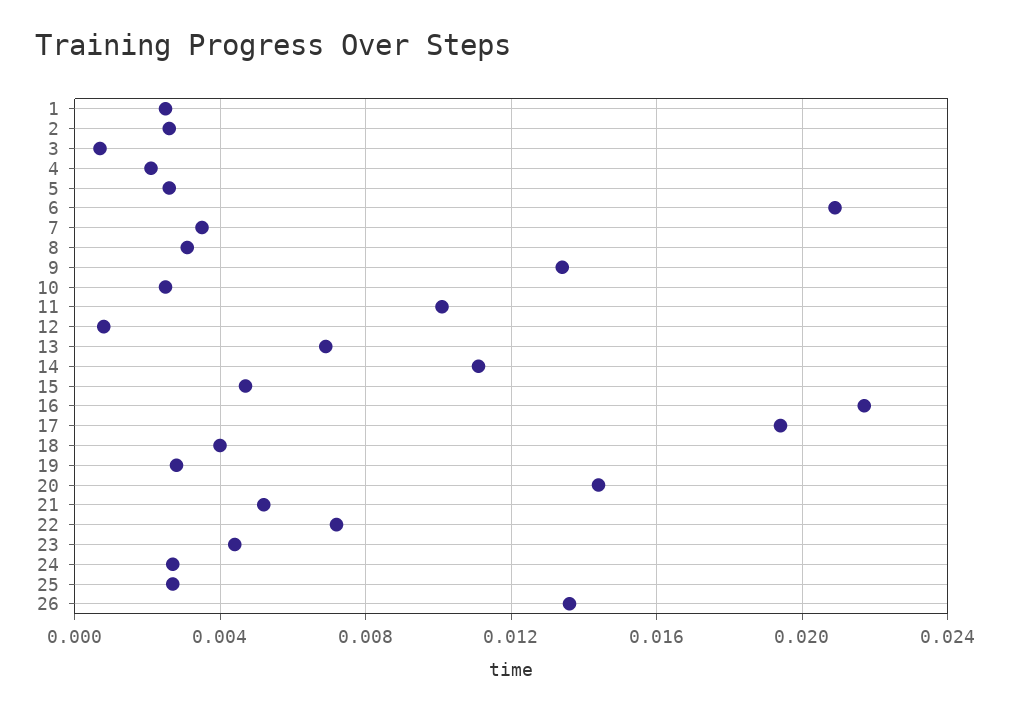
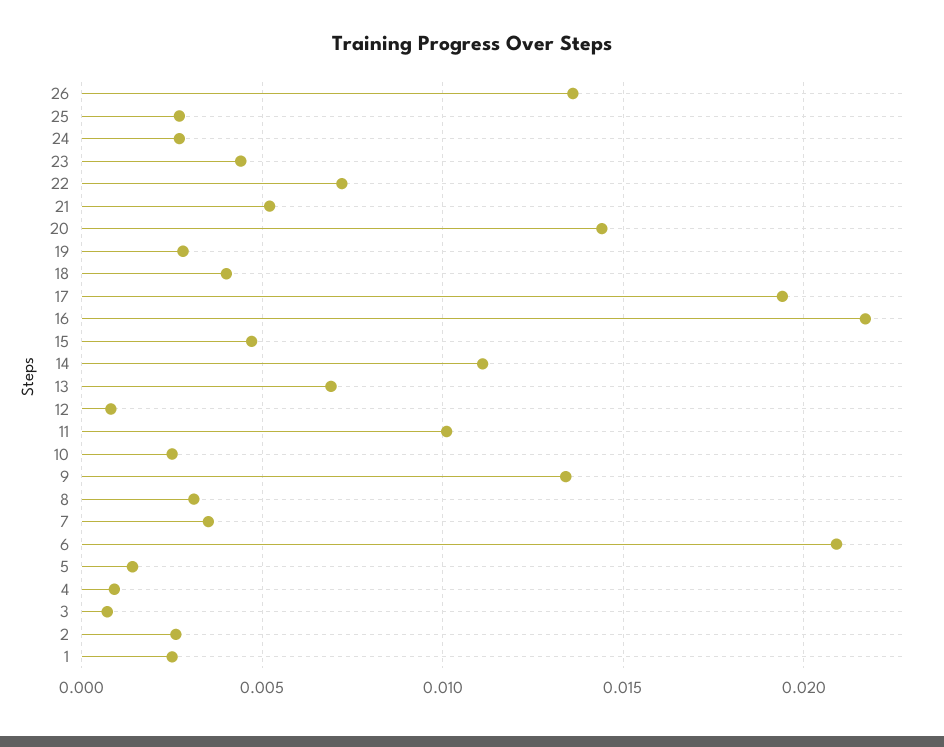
4: 0.002 -> 0.001
5: 0.0025 -> 0.0015

